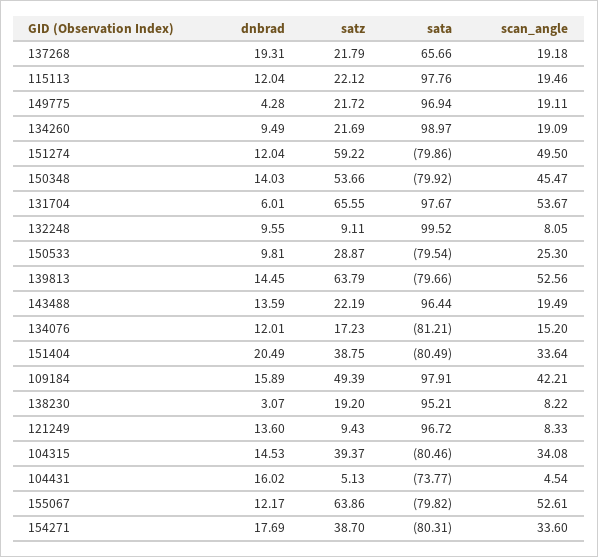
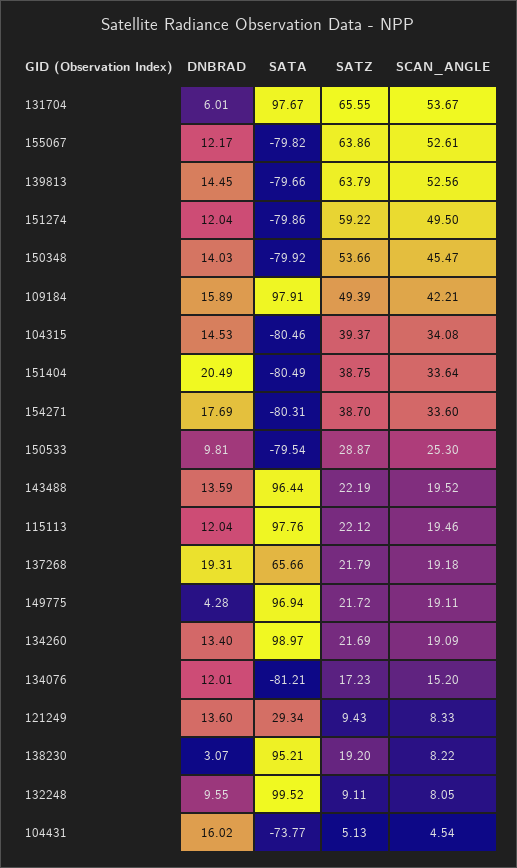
dnbrad, 134260: 9.49 -> 13.4
scan_angle, 143488: 19.49 -> 19.52
sata, 121249: 96.72 -> 29.34

